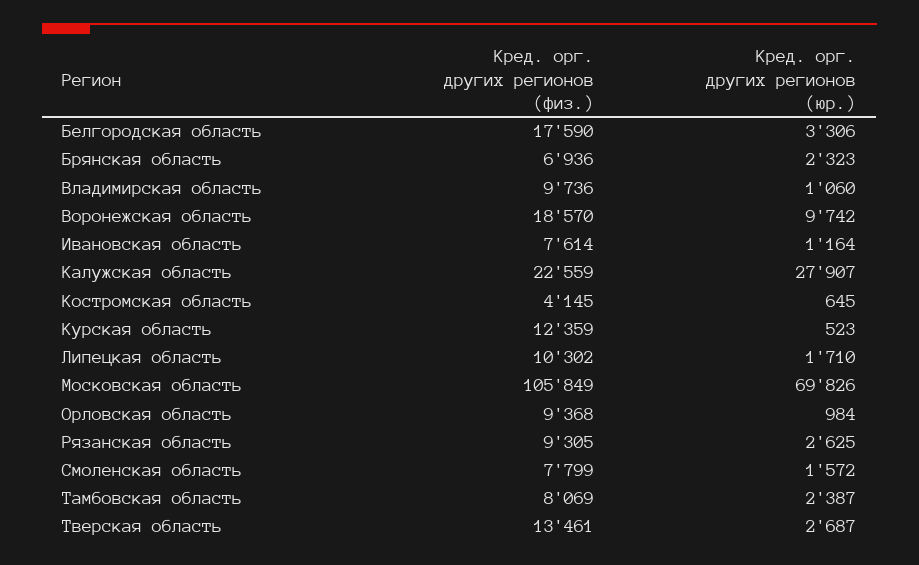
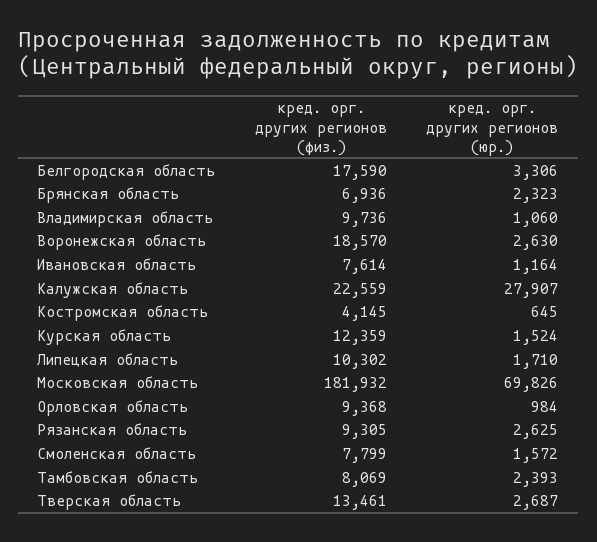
Кред. орг. других регионов (юр.), Воронежская область: 9742 -> 2630
Кред. орг. других регионов (юр.), Курская область: 523 -> 1524
Кред. орг. других регионов (физ.), Московская область: 105849 -> 181932
Кред. орг. других регионов (юр.), Тамбовская область: 2387 -> 2393

